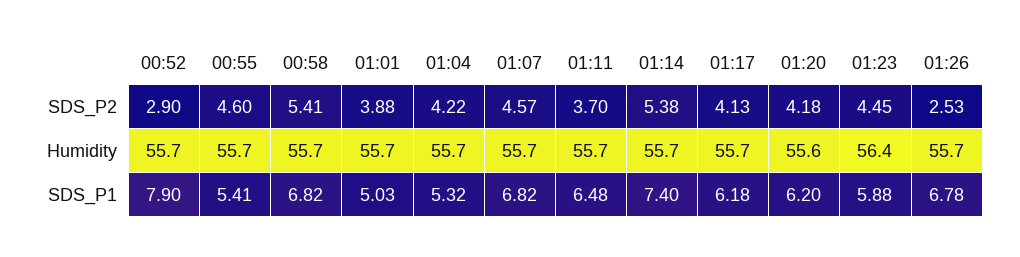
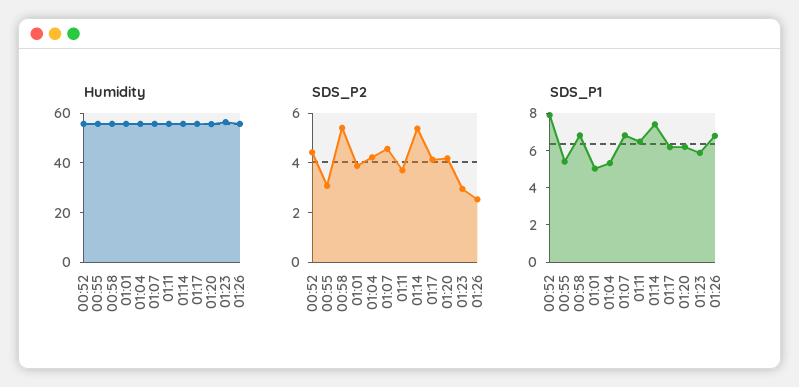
SDS_P2, 00:52: 2.9 -> 4.5
SDS_P2, 00:55: 4.6 -> 3
SDS_P2, 01:23: 4.45 -> 3

